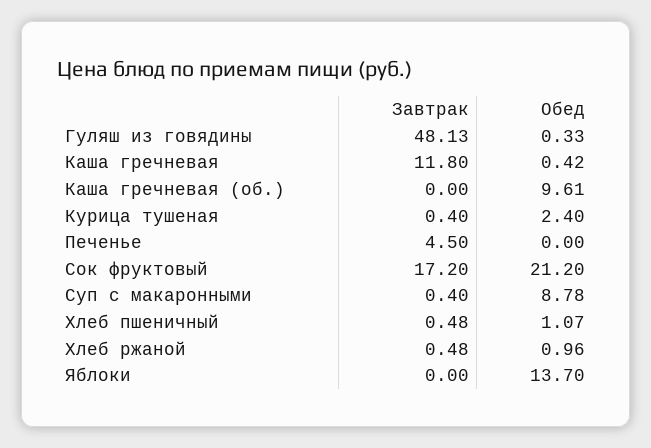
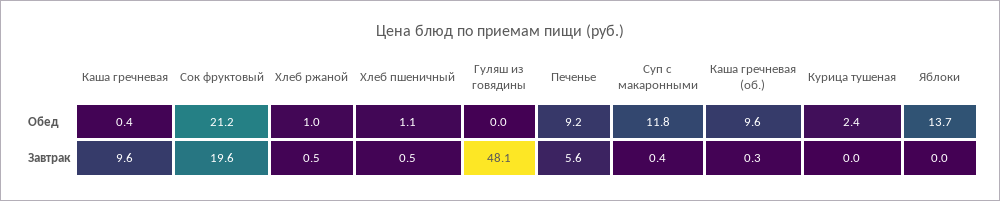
Обед, Гуляш из говядины: 0.33 -> 0
Завтрак, Каша гречневая: 11.8 -> 9.6
Завтрак, Каша гречневая (об.): 0 -> 0.3
Завтрак, Курица тушеная: 0.4 -> 0
Завтрак, Печенье: 4.5 -> 5.6
Обед, Печенье: 0 -> 9.2
Завтрак, Сок фруктовый: 17.2 -> 19.6
Обед, Суп с макаронными: 8.78 -> 11.8

